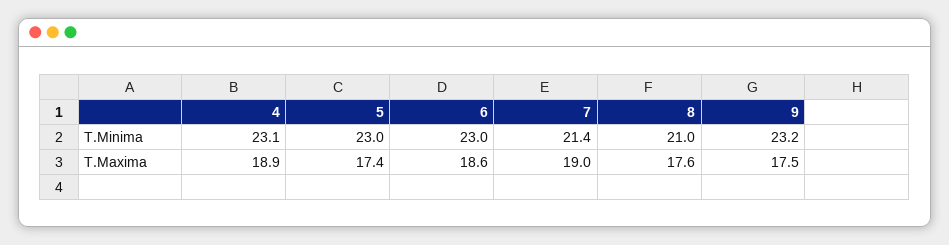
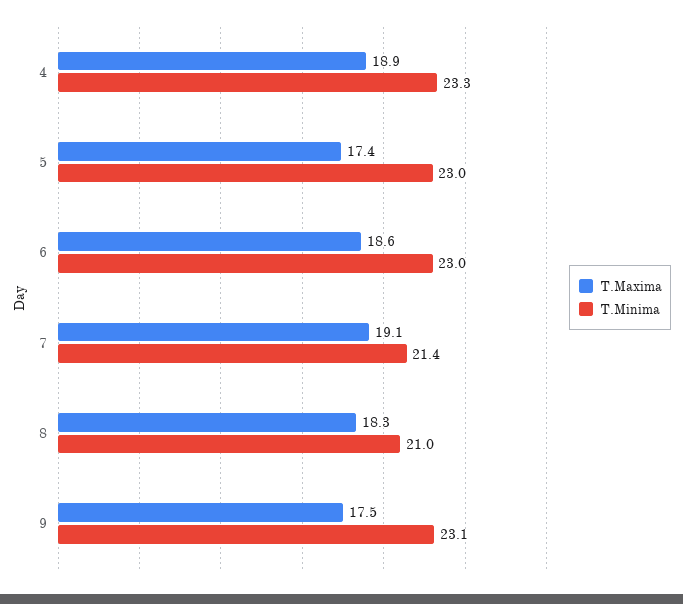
T.Minima, 4: 23.1 -> 23.3
T.Minima, 9: 23.2 -> 23.1
T.Maxima, 7: 19 -> 19.1
T.Maxima, 8: 17.6 -> 18.3

